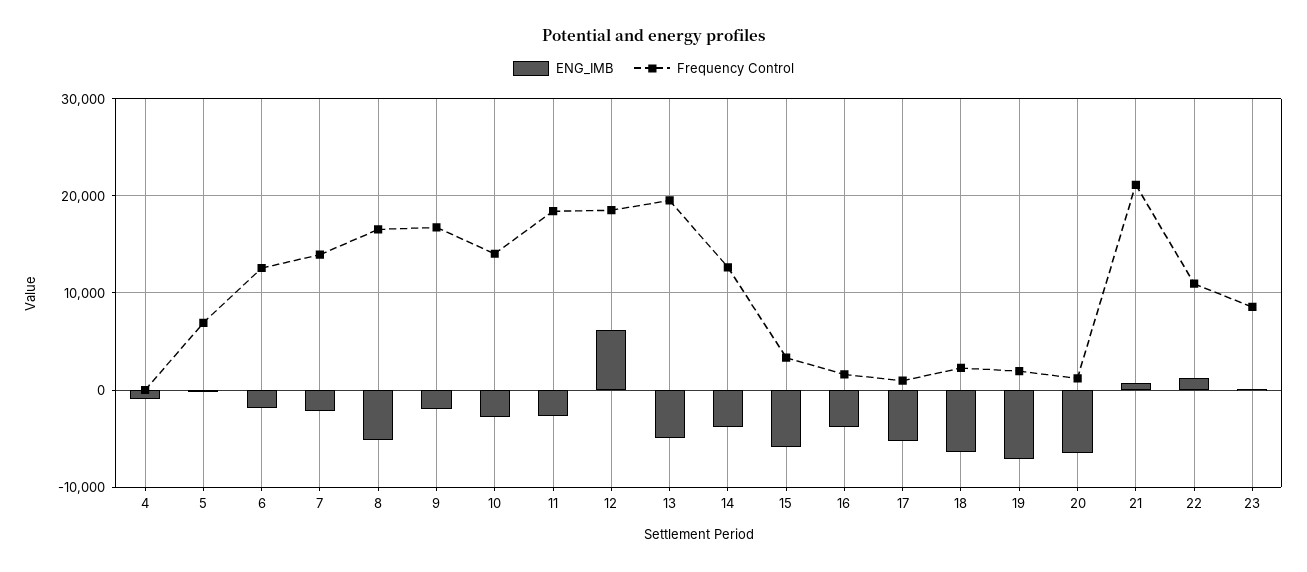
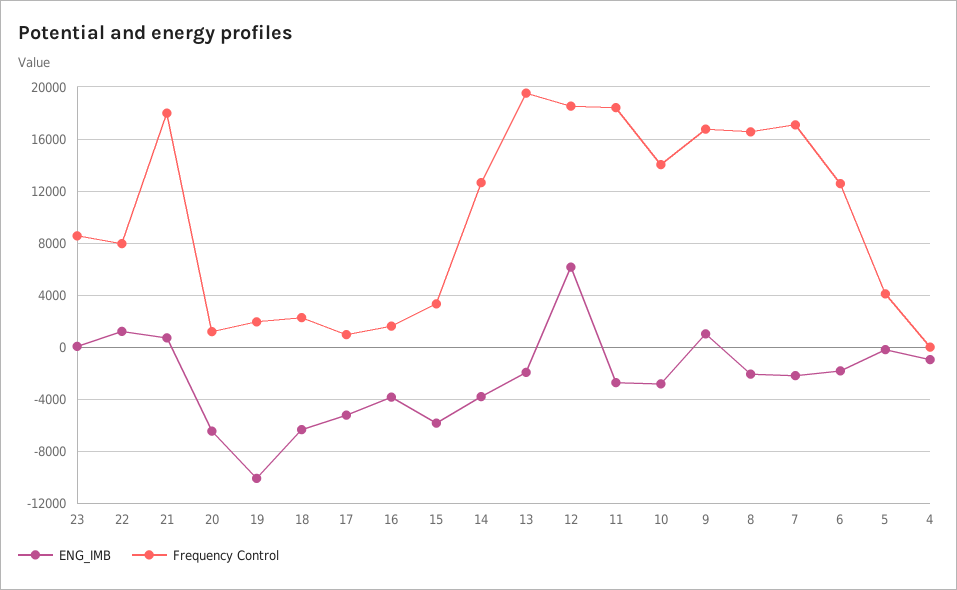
Frequency Control, 5: 7000 -> 4000
Frequency Control, 7: 14000 -> 17000
ENG_IMB, 8: -5000 -> -2000
ENG_IMB, 9: -2000 -> 1000
ENG_IMB, 13: -5000 -> -2000
ENG_IMB, 19: -7000 -> -10000
Frequency Control, 21: 21000 -> 18000
Frequency Control, 22: 11000 -> 8000

